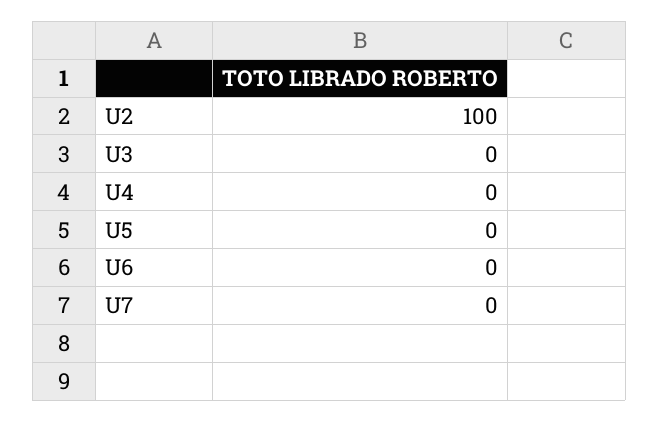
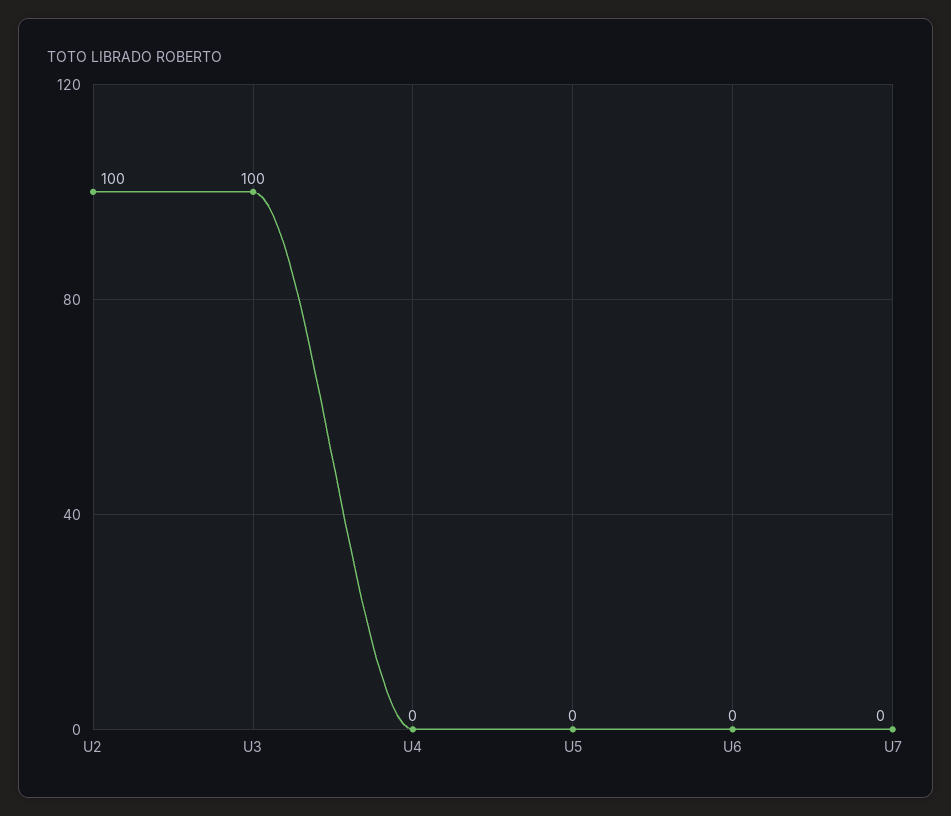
U3: 0 -> 100

